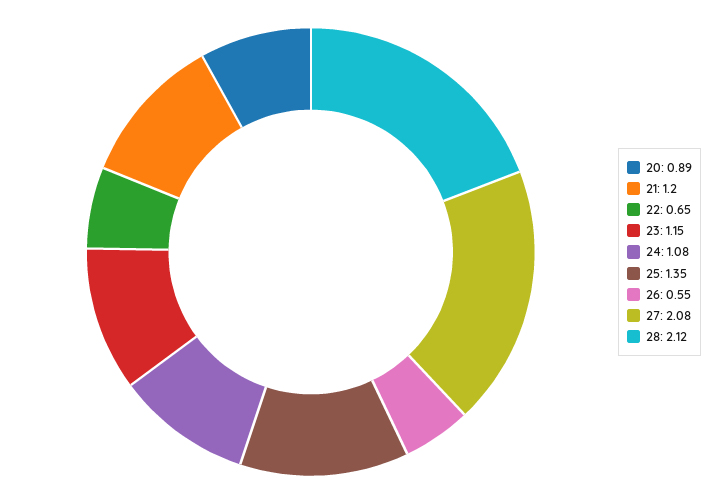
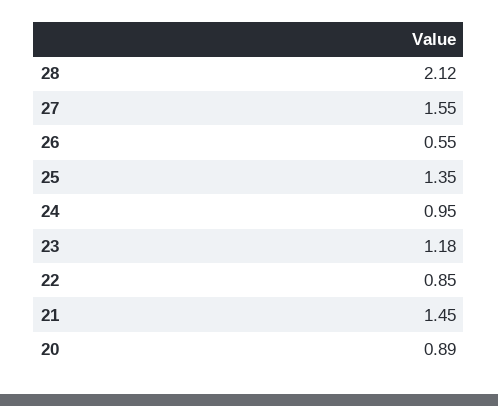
21: 1.2 -> 1.45
22: 0.65 -> 0.85
23: 1.15 -> 1.18
24: 1.08 -> 0.95
27: 2.08 -> 1.55

